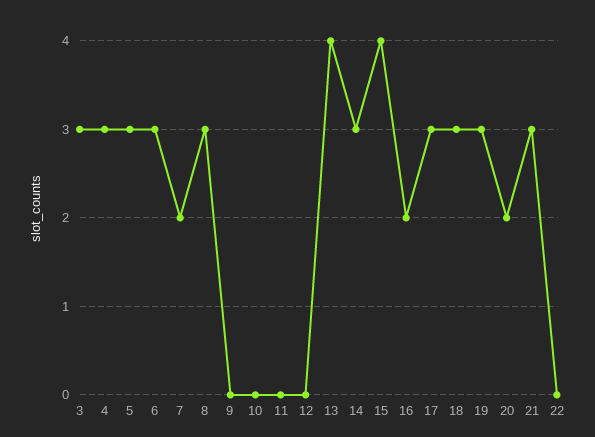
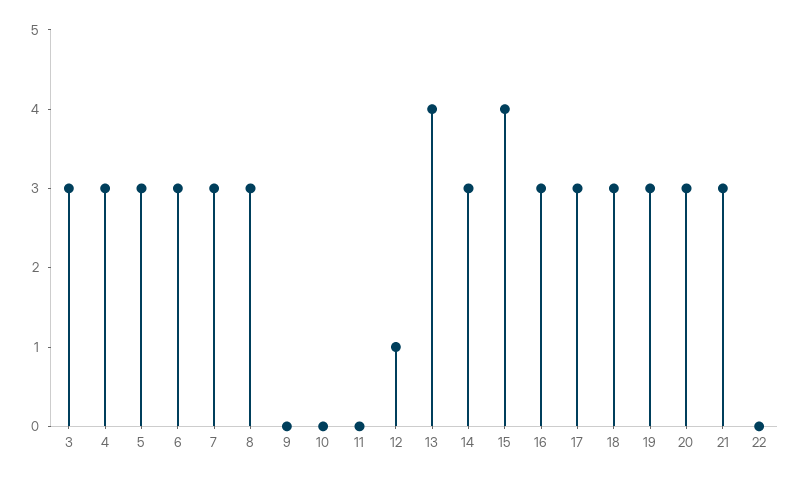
7: 2 -> 3
12: 0 -> 1
16: 2 -> 3
20: 2 -> 3

